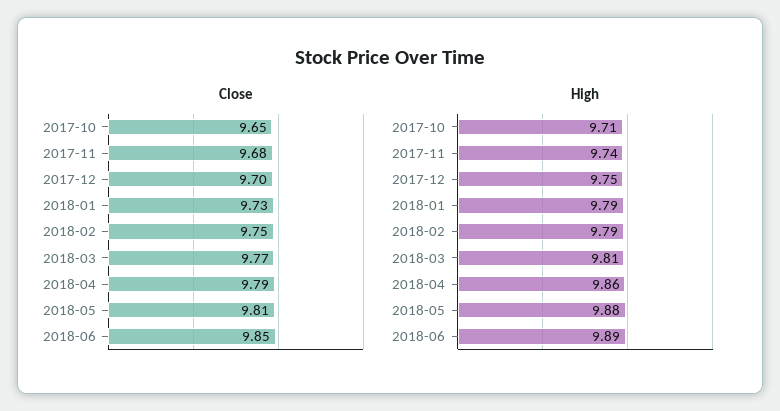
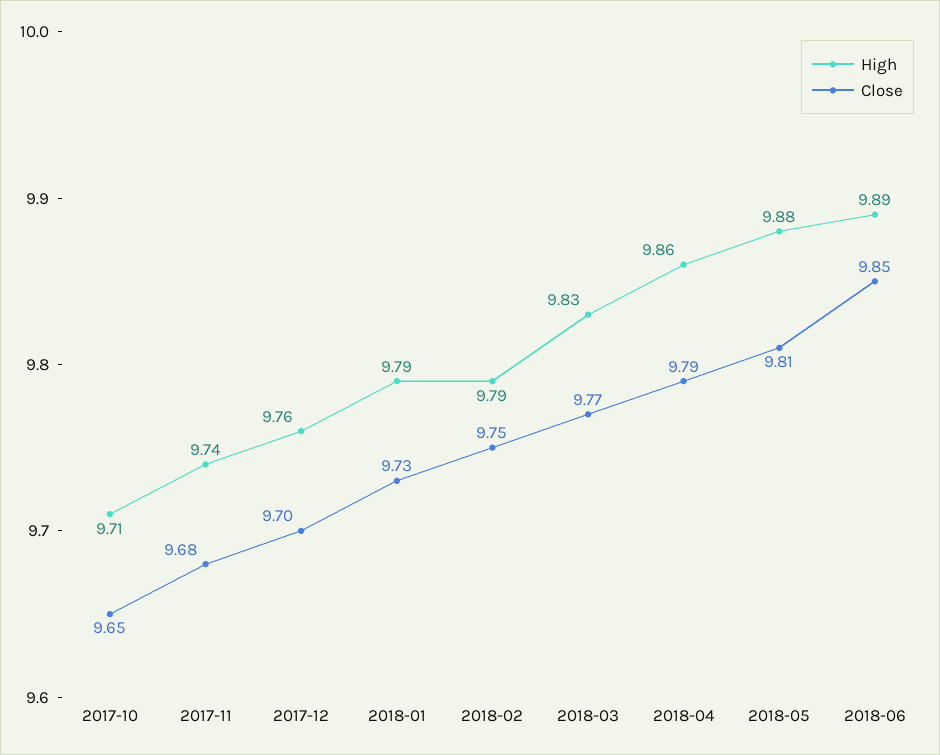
High, 2017-12: 9.75 -> 9.76
High, 2018-03: 9.81 -> 9.83

